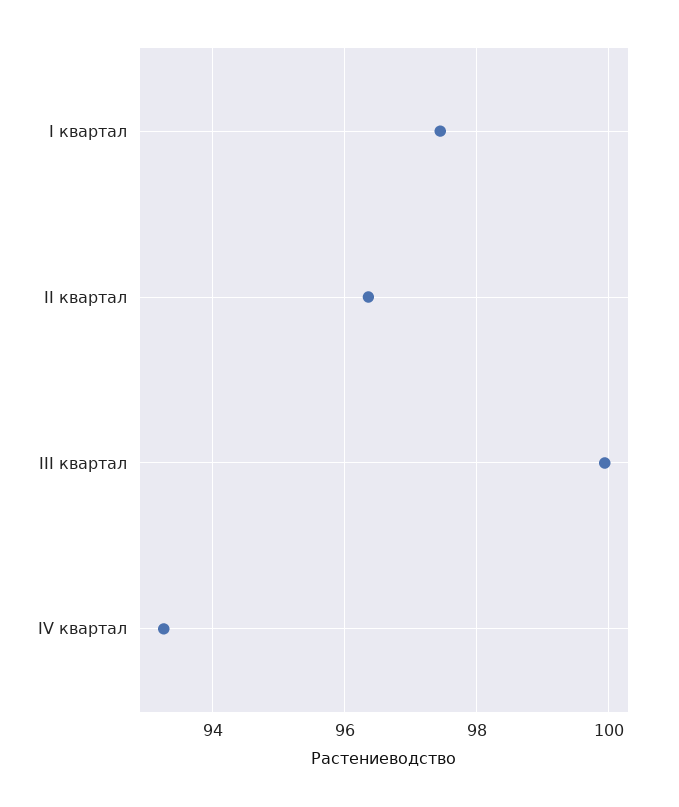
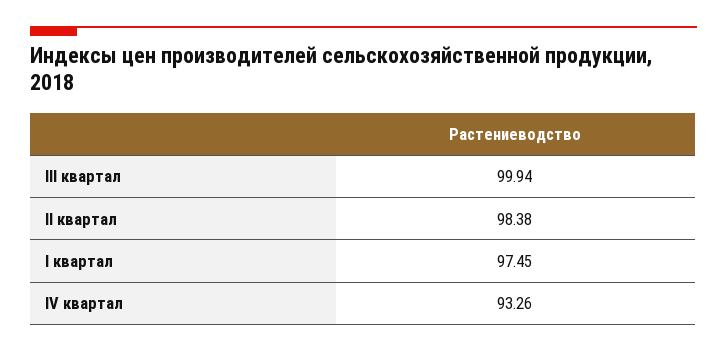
II квартал: 96.4 -> 98.38

